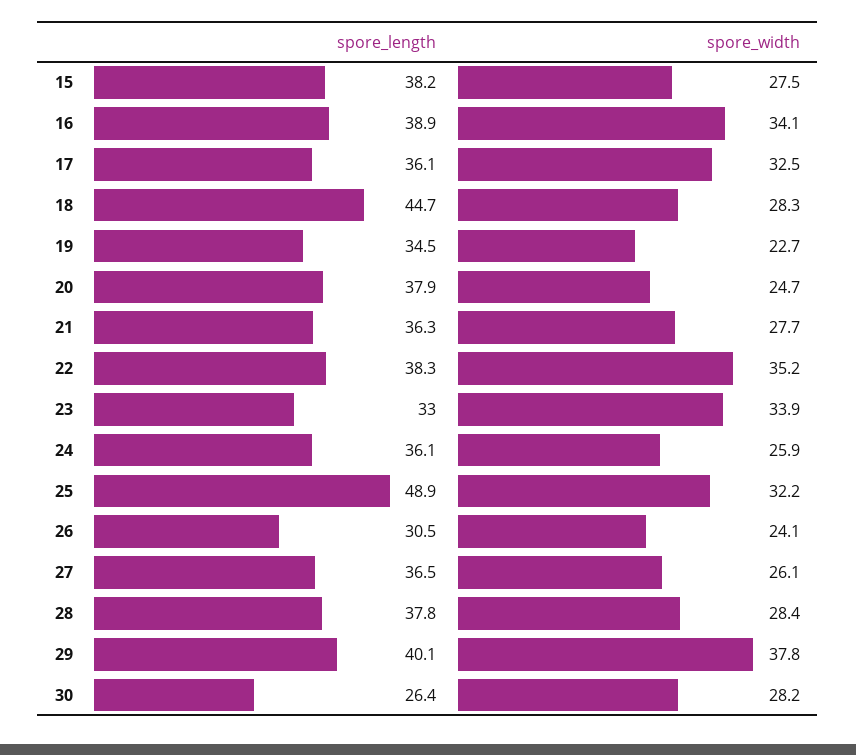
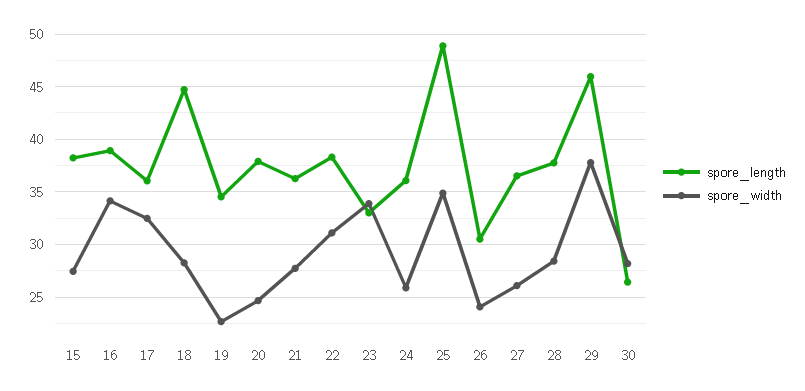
spore_width, 22: 35.2 -> 31
spore_width, 25: 32.2 -> 35
spore_length, 29: 40.1 -> 46

